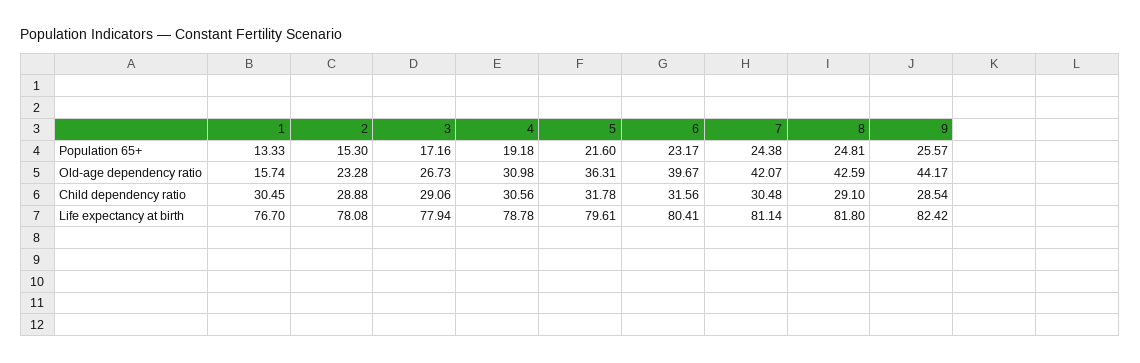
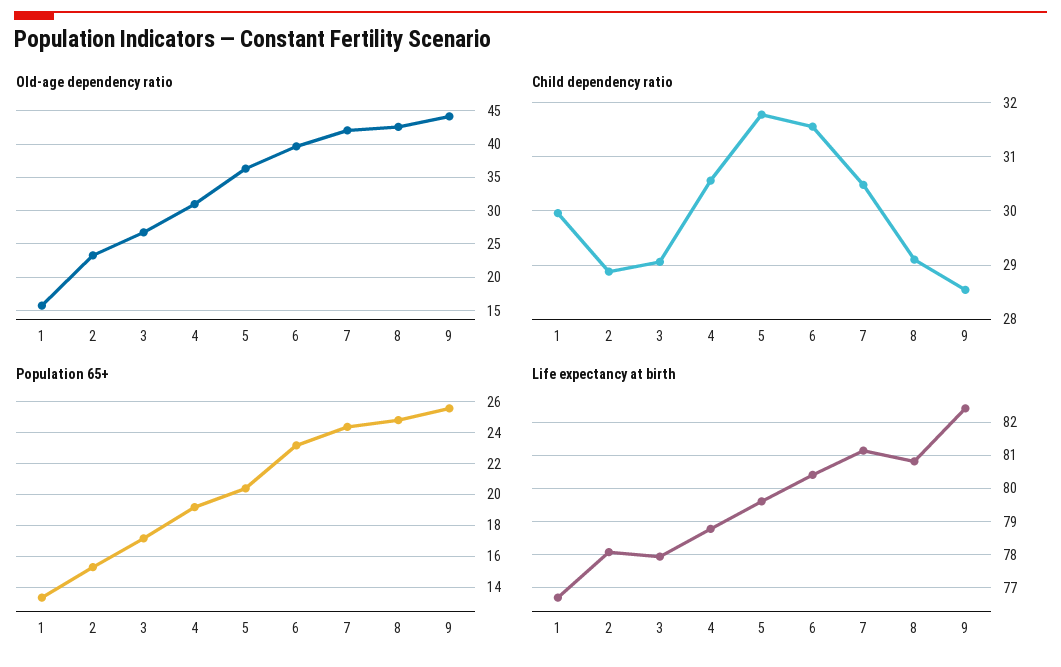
Population 65+, 5: 21.6 -> 20.5
Child dependency ratio, 1: 30.45 -> 30
Life expectancy at birth, 8: 81.8 -> 80.8

